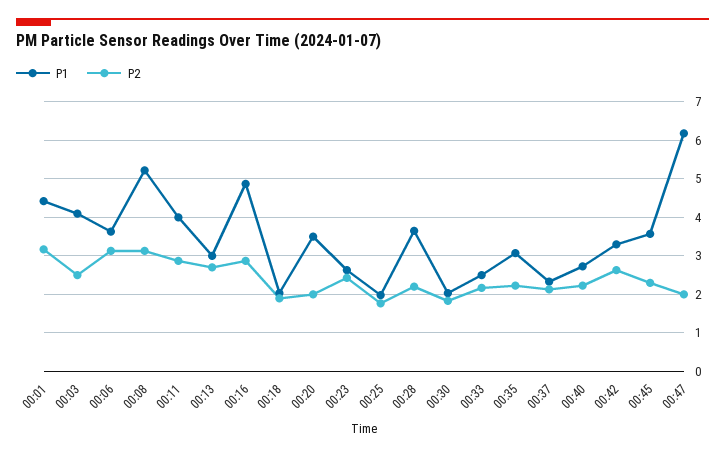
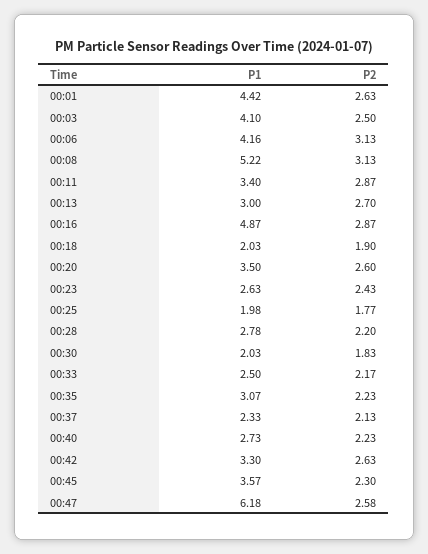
P2, 00:01: 3.2 -> 2.63
P1, 00:06: 3.6 -> 4.16
P1, 00:11: 4 -> 3.4
P2, 00:20: 2 -> 2.6
P1, 00:28: 3.6 -> 2.78
P2, 00:47: 2 -> 2.58

